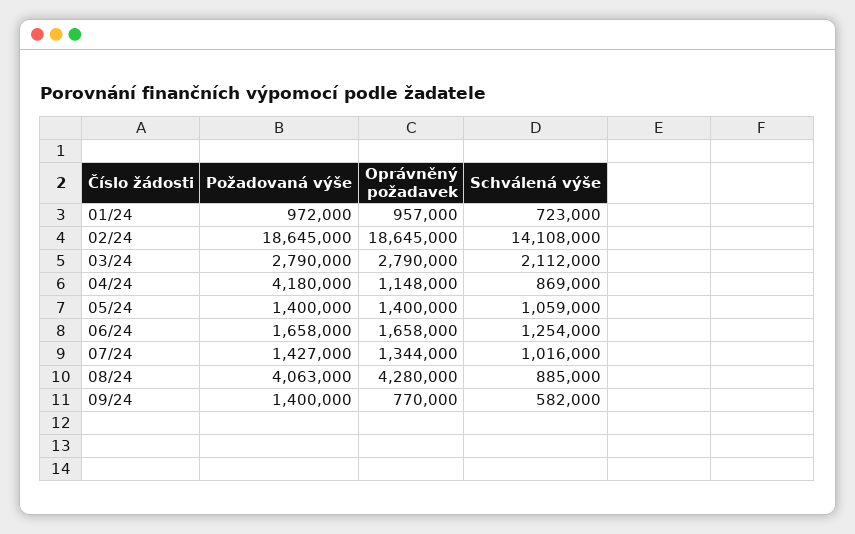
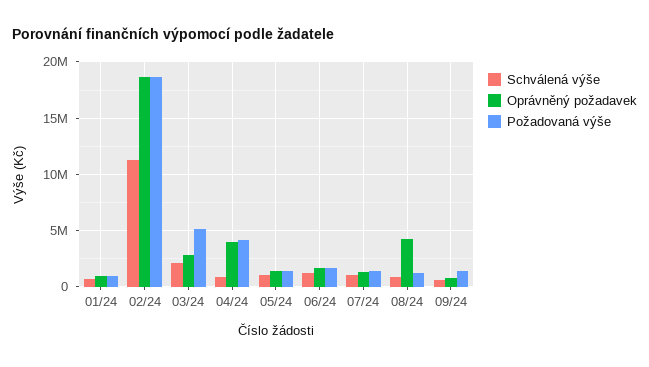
Schválená výše, 02/24: 14108000 -> 11000000
Požadovaná výše, 03/24: 2790000 -> 5000000
Oprávněný požadavek, 04/24: 1148000 -> 4000000
Požadovaná výše, 08/24: 4063000 -> 1000000

